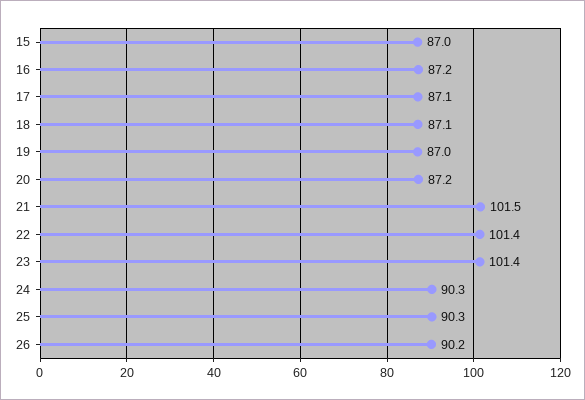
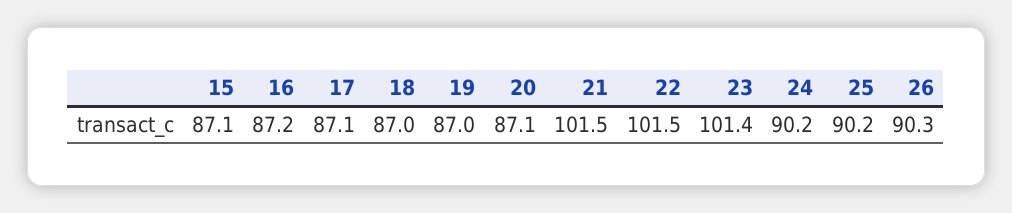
15: 87 -> 87.1
18: 87.1 -> 87
20: 87.2 -> 87.1
22: 101.4 -> 101.5
24: 90.3 -> 90.2
25: 90.3 -> 90.2
26: 90.2 -> 90.3

